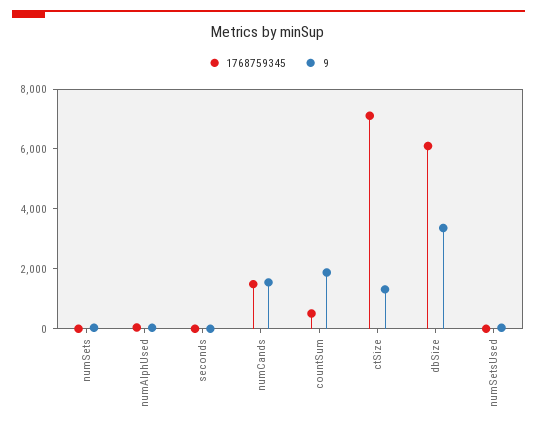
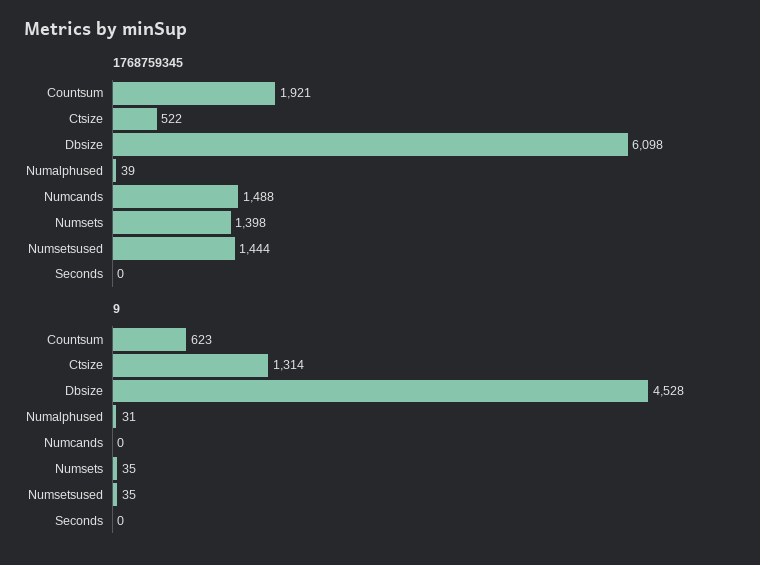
1768759345, numSets: 0 -> 1398
9, numCands: 1500 -> 0
1768759345, countSum: 500 -> 1921
9, countSum: 2000 -> 623
1768759345, ctSize: 7000 -> 522
9, dbSize: 3500 -> 4528
1768759345, numSetsUsed: 0 -> 1444

